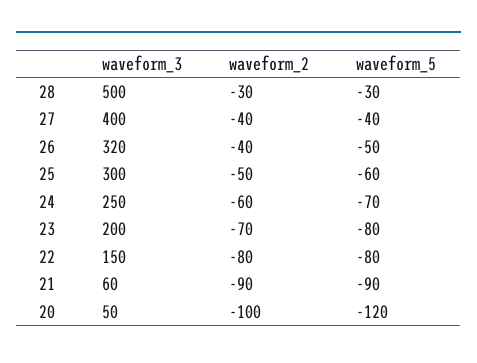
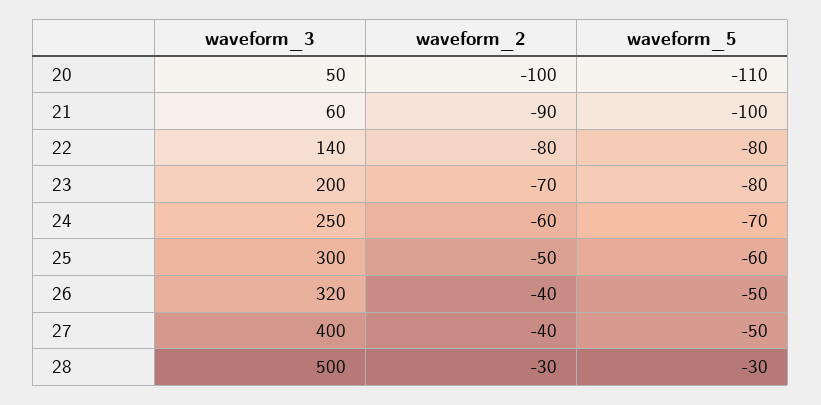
waveform_5, 27: -40 -> -50
waveform_3, 22: 150 -> 140
waveform_5, 21: -90 -> -100
waveform_5, 20: -120 -> -110

